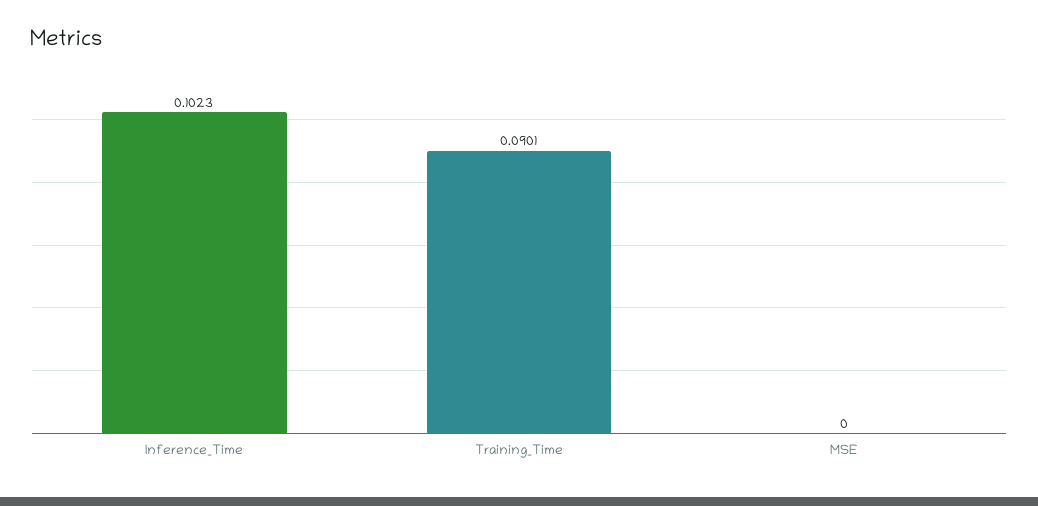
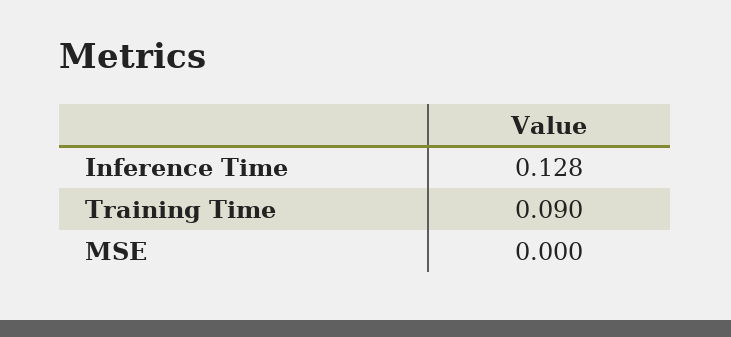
Inference_Time: 0.1023 -> 0.128

